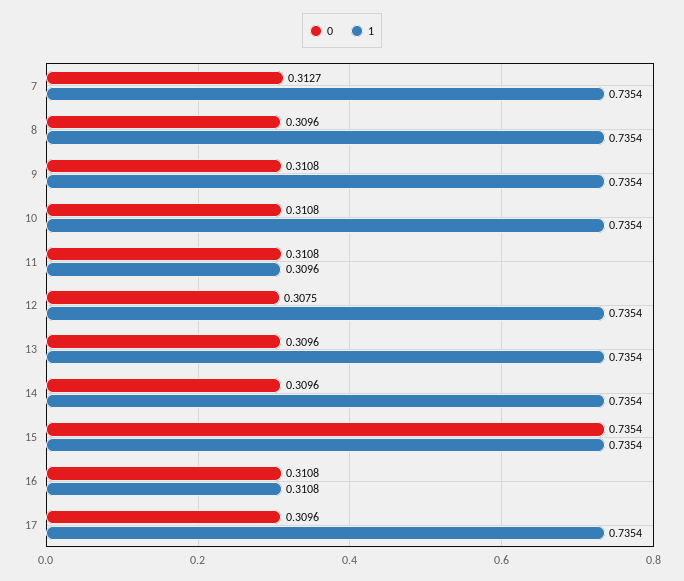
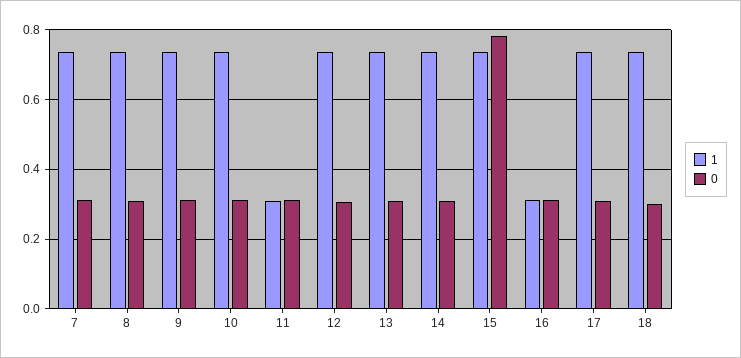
0, 15: 0.7354 -> 0.78
1, 18: none -> 0.74
0, 18: none -> 0.3

